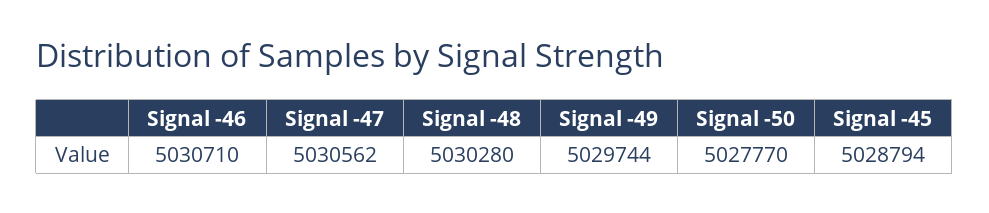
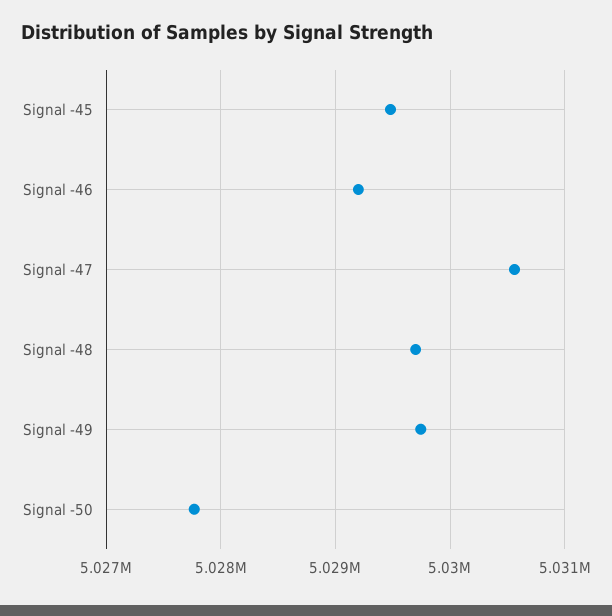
Signal -46: 5030710 -> 5029200
Signal -48: 5030280 -> 5029700
Signal -45: 5028794 -> 5029500

